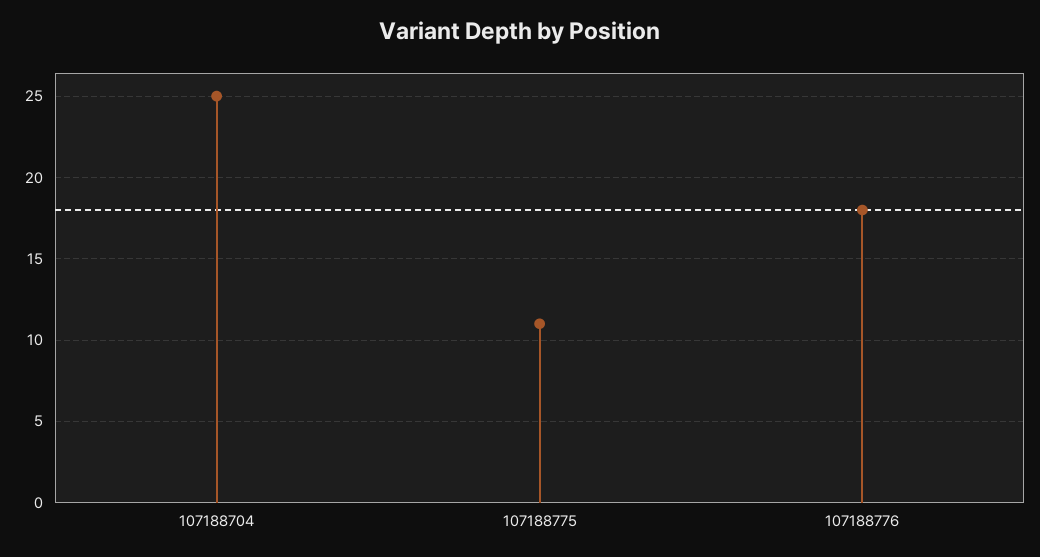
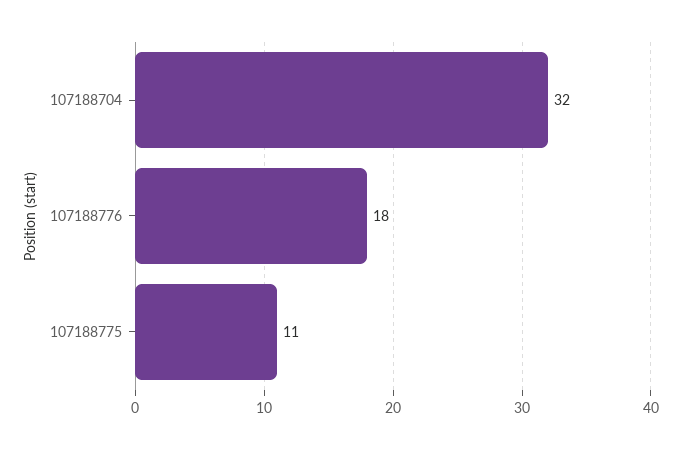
107188704: 25 -> 32

